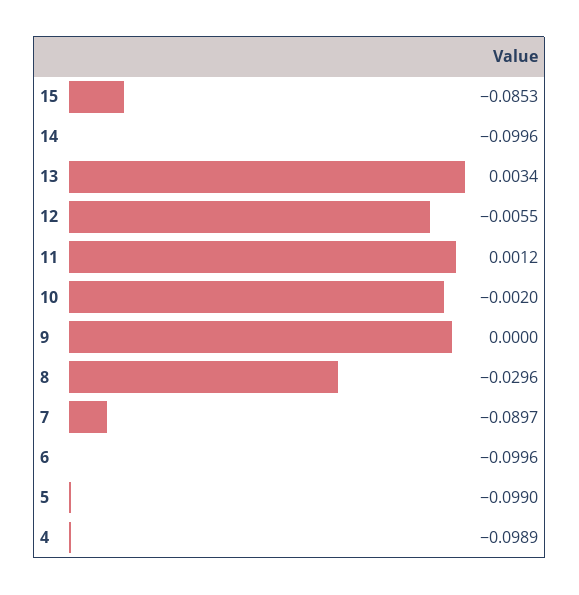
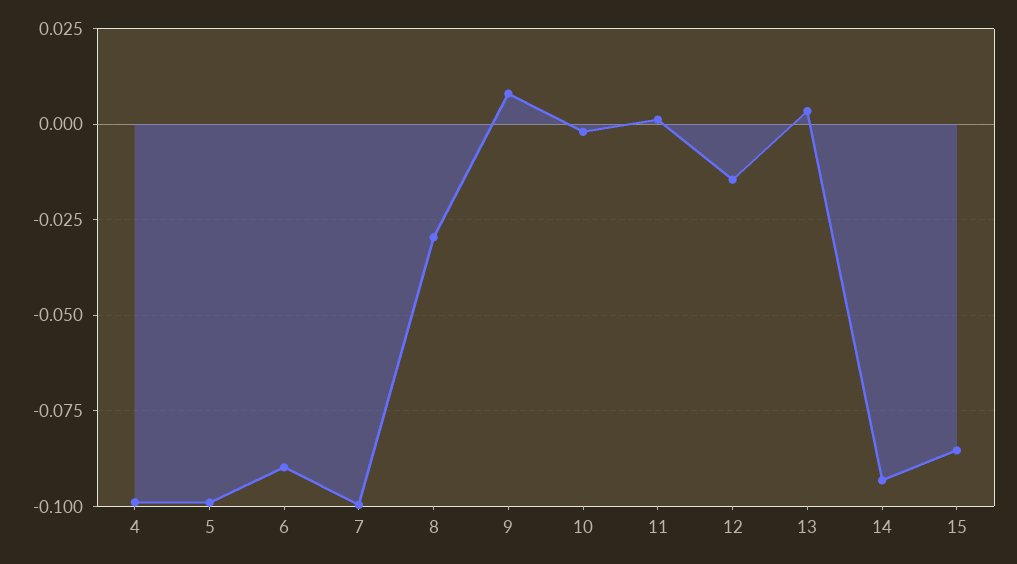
14: -0.0996 -> -0.0925
12: -0.0055 -> -0.015
9: 0 -> 0.0075
7: -0.0897 -> -0.1
6: -0.0996 -> -0.09

